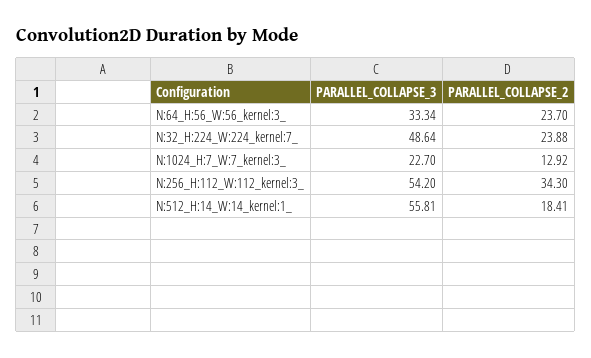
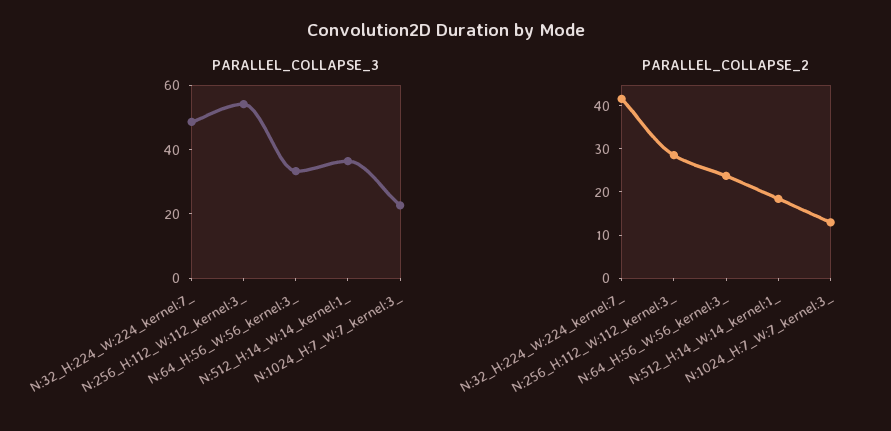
PARALLEL_COLLAPSE_2, N:32_H:224_W:224_kernel:7_: 23.88 -> 42
PARALLEL_COLLAPSE_2, N:256_H:112_W:112_kernel:3_: 34.3 -> 28
PARALLEL_COLLAPSE_3, N:512_H:14_W:14_kernel:1_: 55.81 -> 35

